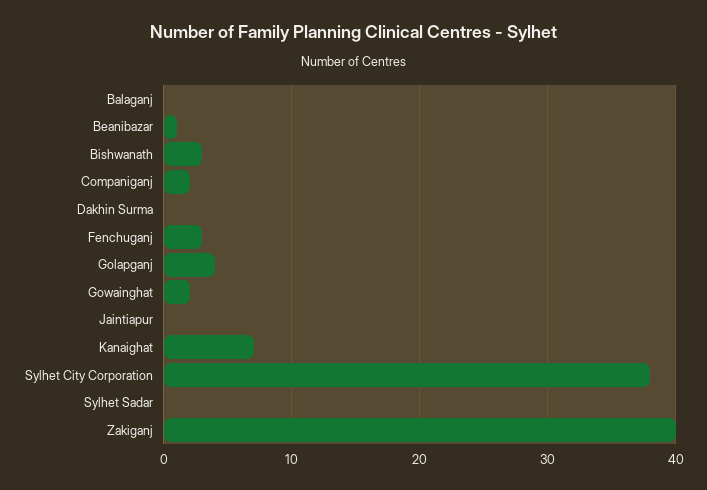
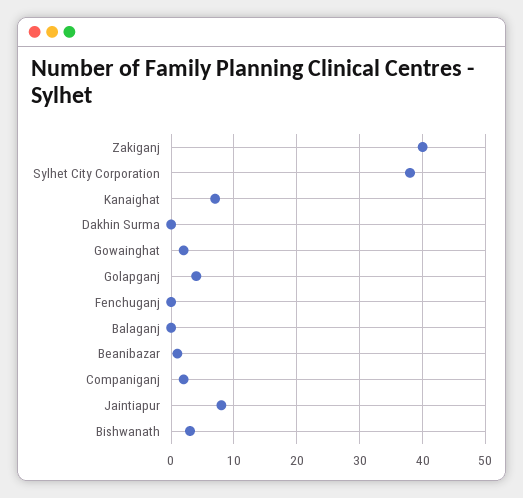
Fenchuganj: 3 -> 0
Jaintiapur: 0 -> 8
Sylhet Sadar: 0 -> none

